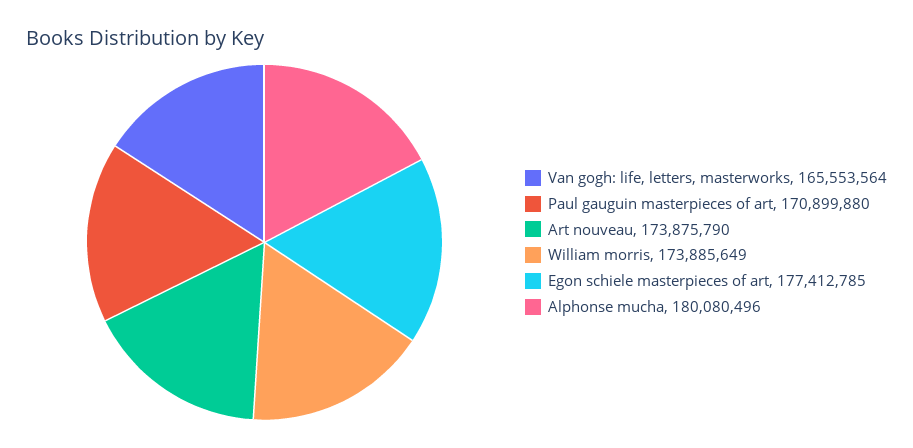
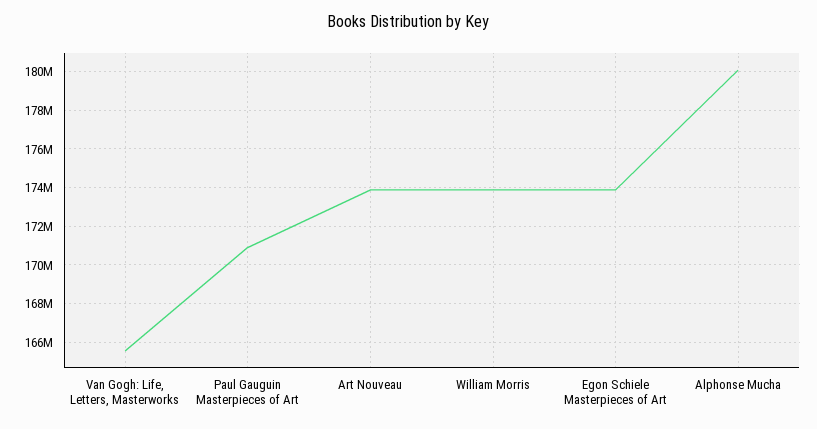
Egon schiele masterpieces of art: 177412785 -> 174000000

